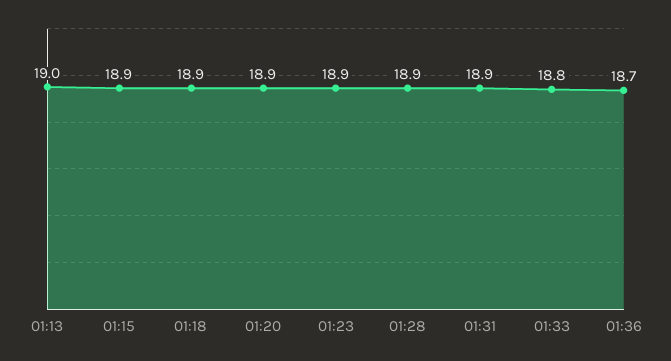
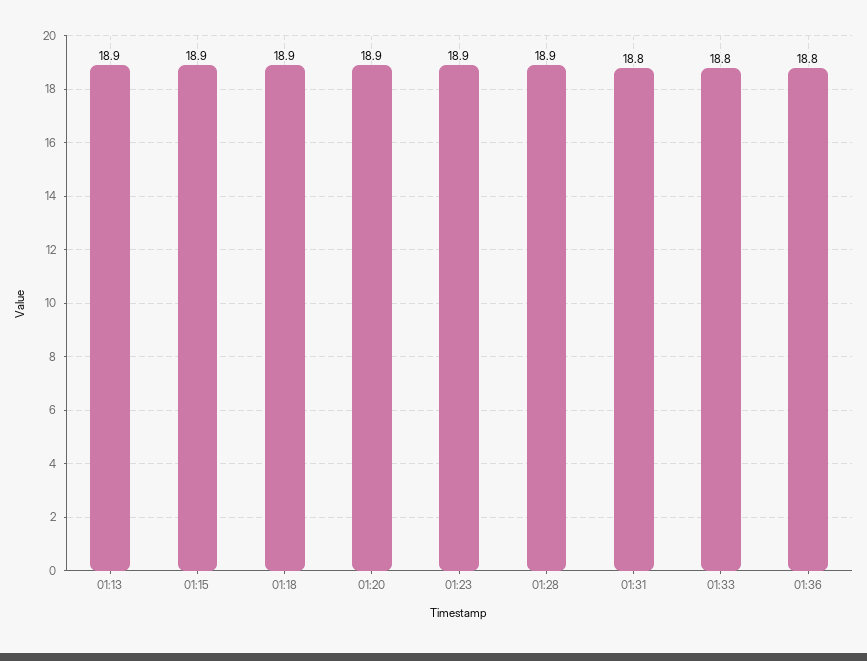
01:13: 19 -> 18.9
01:31: 18.9 -> 18.8
01:36: 18.7 -> 18.8

